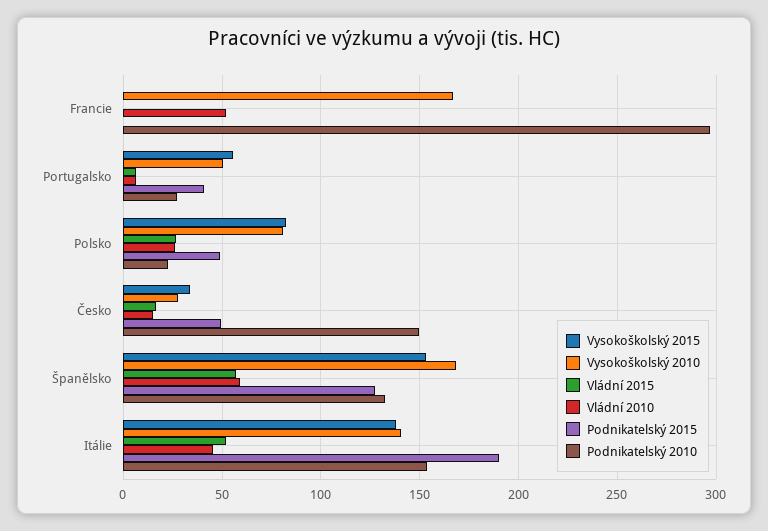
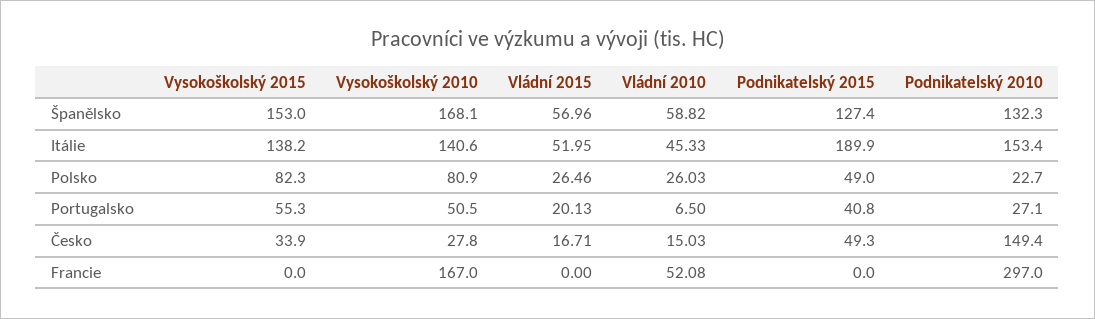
Vládní 2015, Portugalsko: 5 -> 20.13

